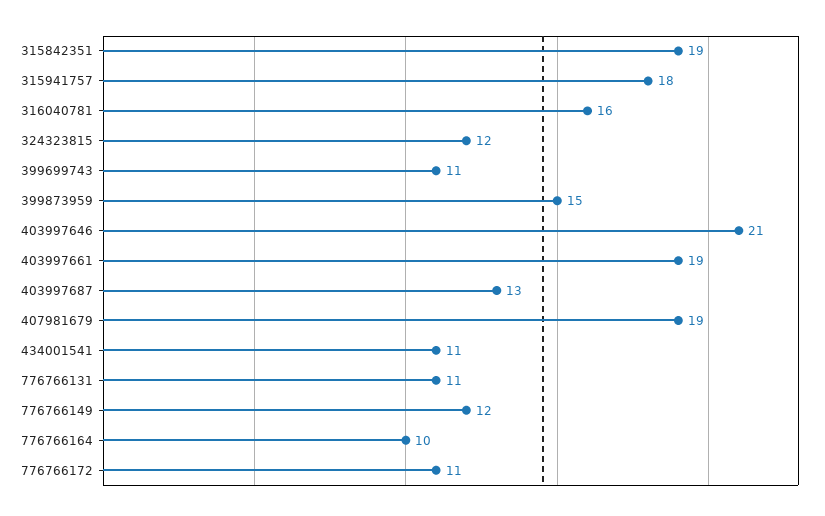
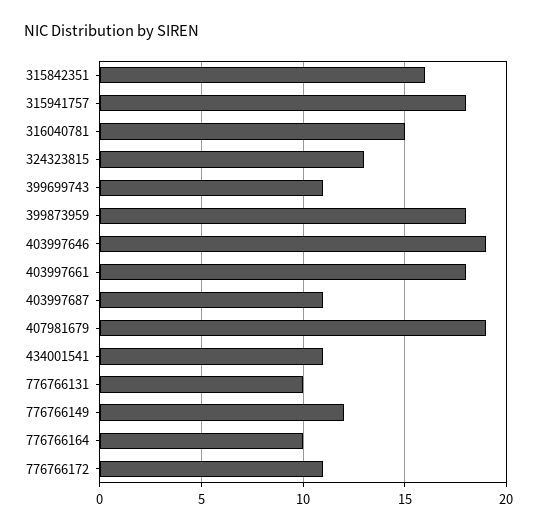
315842351: 19 -> 16
316040781: 16 -> 15
324323815: 12 -> 13
399873959: 15 -> 18
403997646: 21 -> 19
403997661: 19 -> 18
403997687: 13 -> 11
776766131: 11 -> 10

